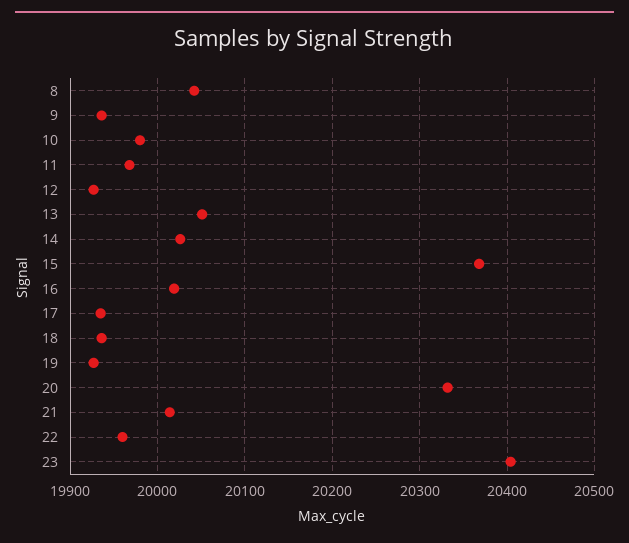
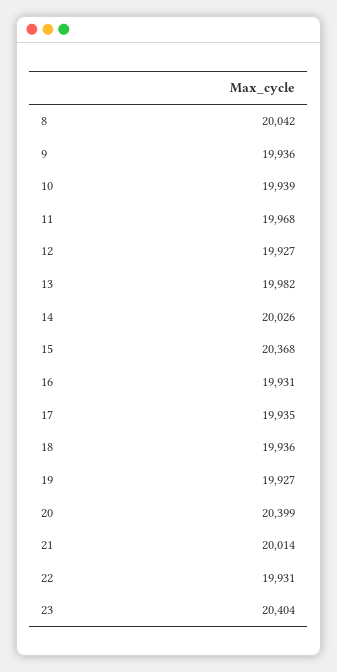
10: 19980 -> 19939
13: 20050 -> 19982
16: 20020 -> 19931
20: 20330 -> 20399
22: 19960 -> 19931

